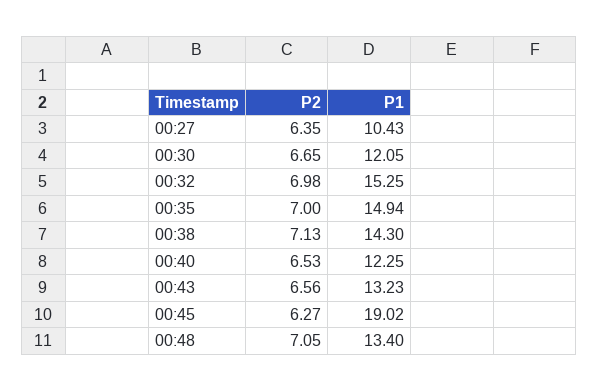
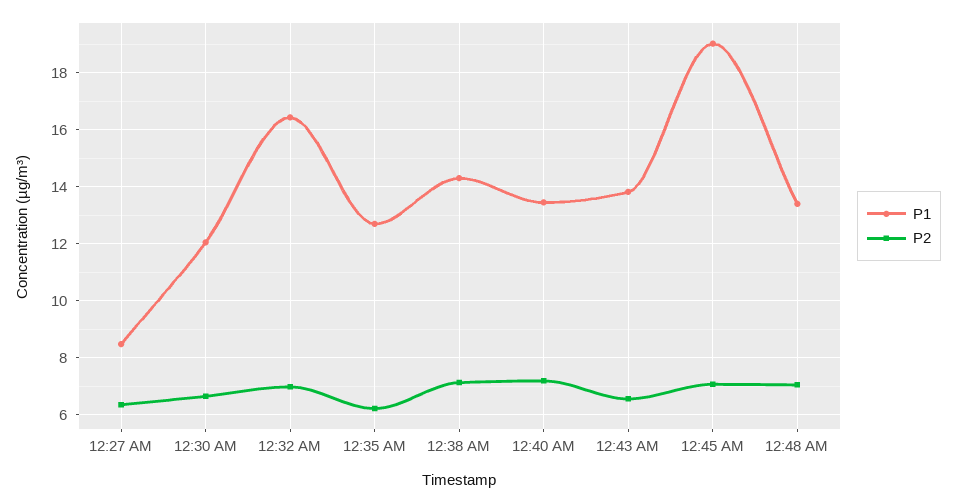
P1, 00:27: 10.43 -> 8.5
P1, 00:32: 15.25 -> 16.5
P2, 00:35: 7 -> 6.25
P1, 00:35: 14.94 -> 12.75
P2, 00:40: 6.53 -> 7.25
P1, 00:40: 12.25 -> 13.5
P1, 00:43: 13.23 -> 13.75
P2, 00:45: 6.27 -> 7

